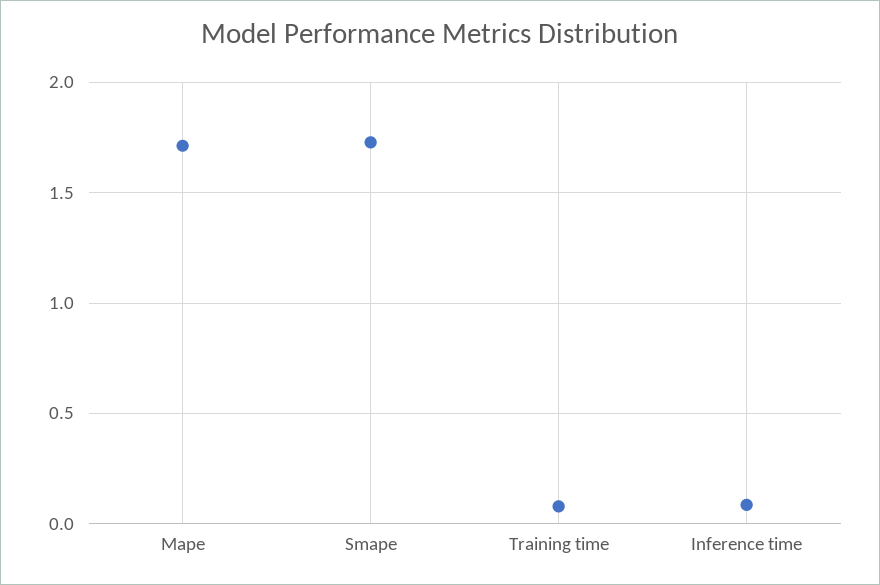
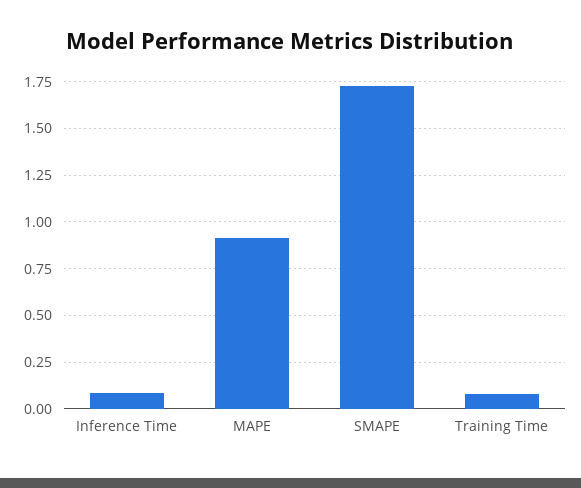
Mape: 1.7 -> 0.9

